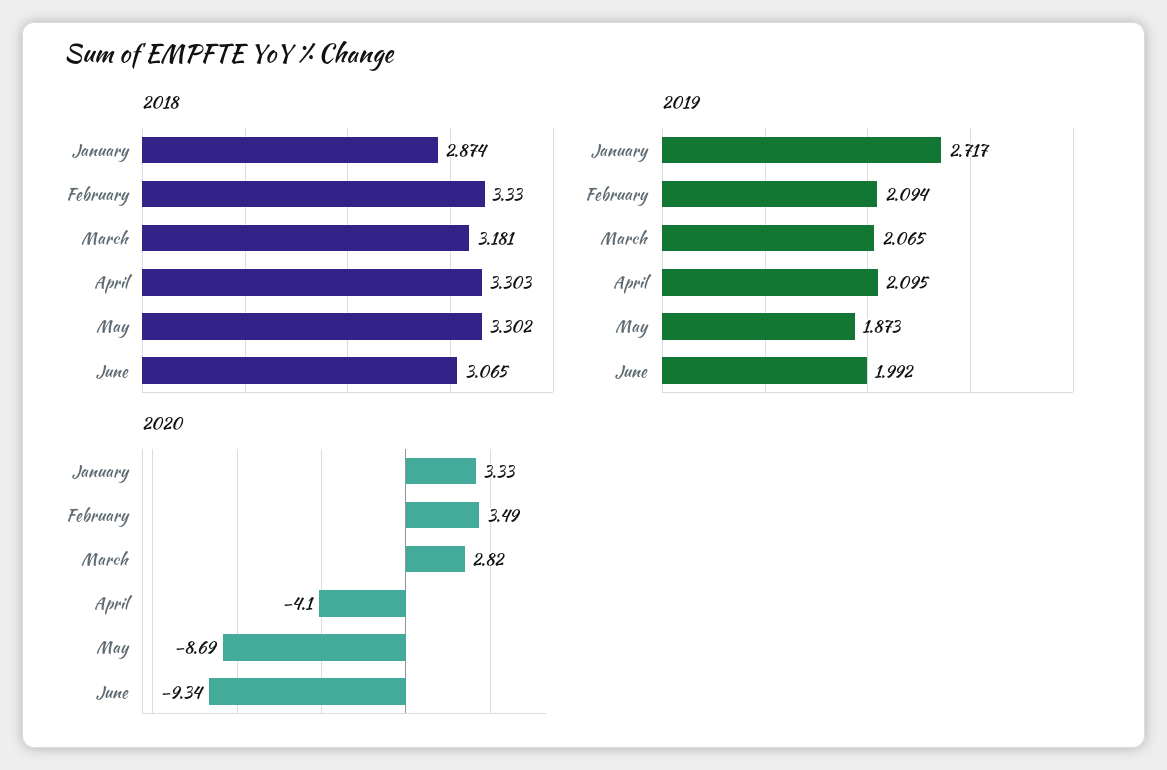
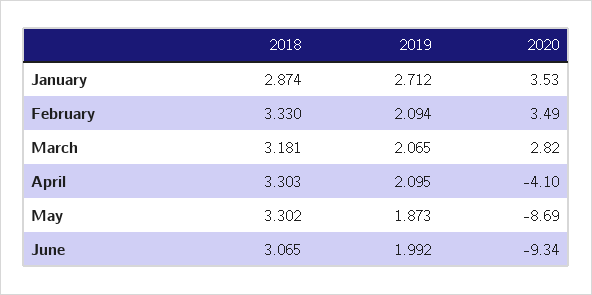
2019, January: 2.717 -> 2.712
2020, January: 3.33 -> 3.53

